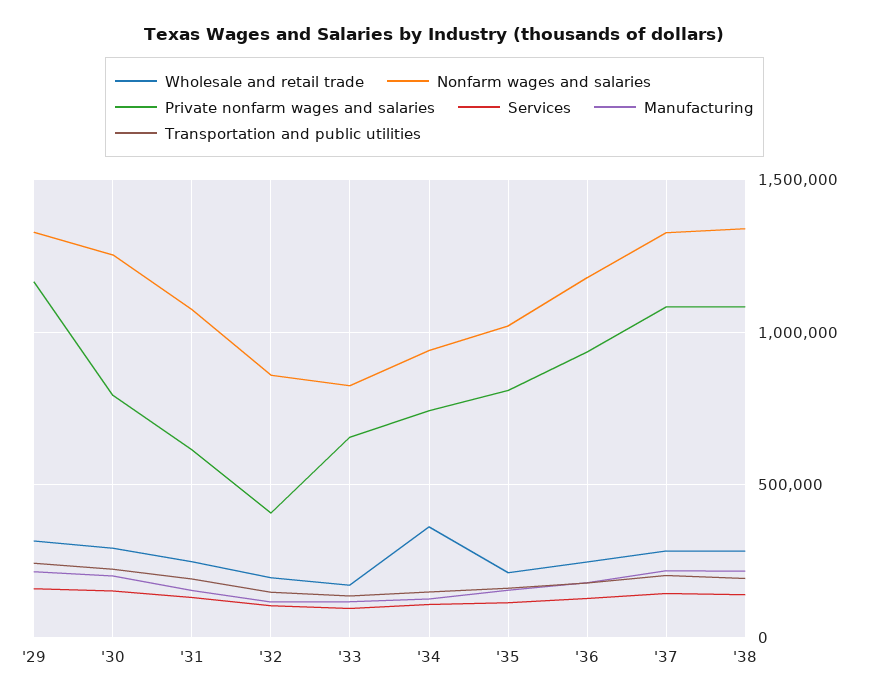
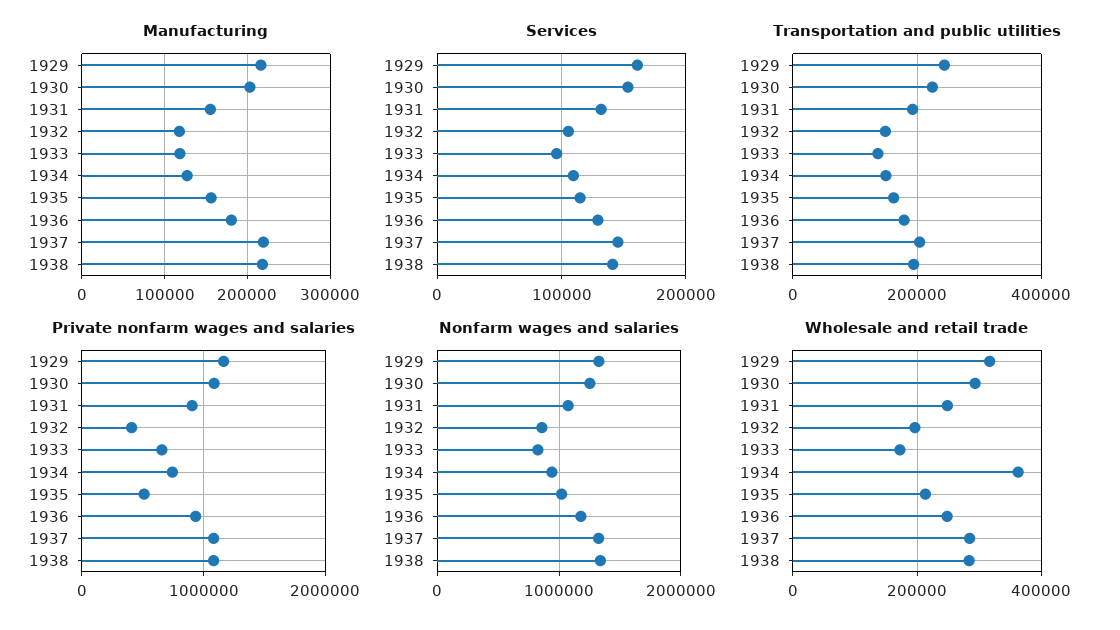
Private nonfarm wages and salaries, '30: 800000 -> 1100000
Private nonfarm wages and salaries, '31: 600000 -> 900000
Private nonfarm wages and salaries, '35: 800000 -> 500000

